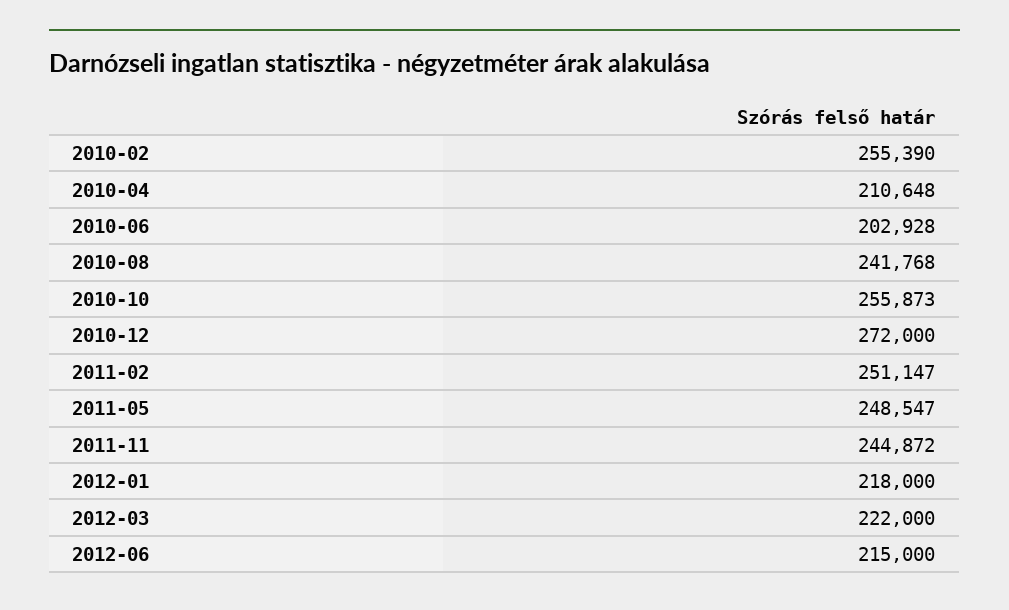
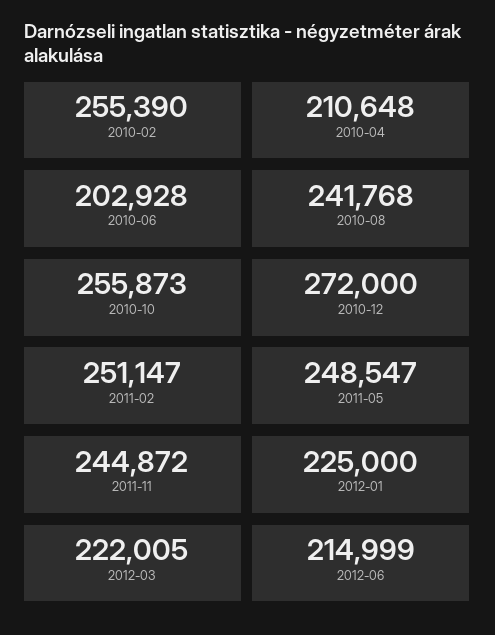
2012-01: 218000 -> 225000
2012-03: 222000 -> 222005
2012-06: 215000 -> 214999

